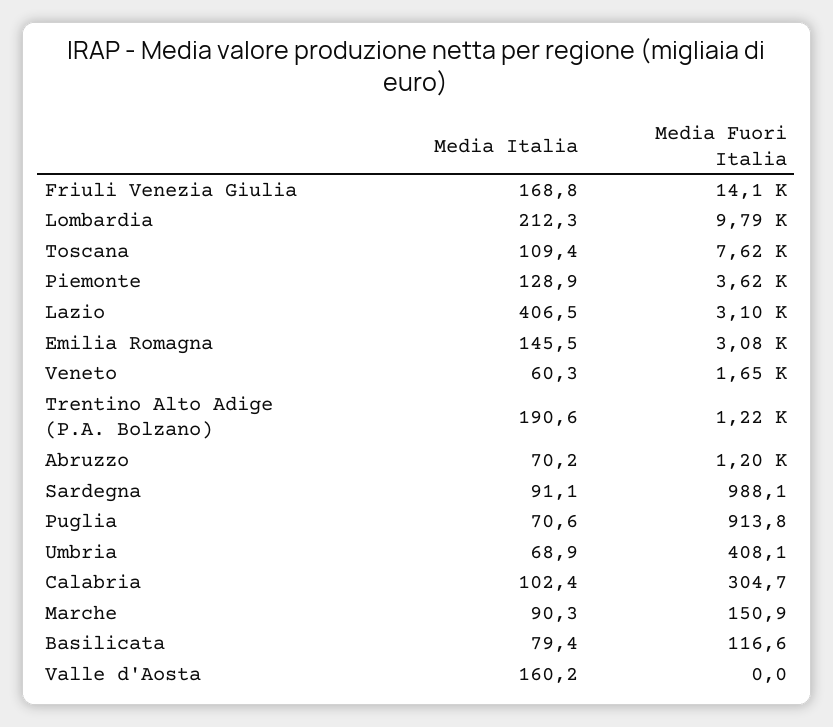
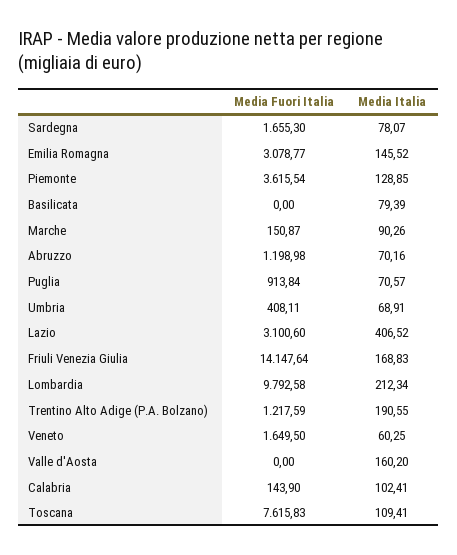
Media Italia, Sardegna: 91.1 -> 78.07
Media Fuori Italia, Sardegna: 988.1 -> 1655.3
Media Fuori Italia, Calabria: 304.7 -> 143.9
Media Fuori Italia, Basilicata: 116.6 -> 0

